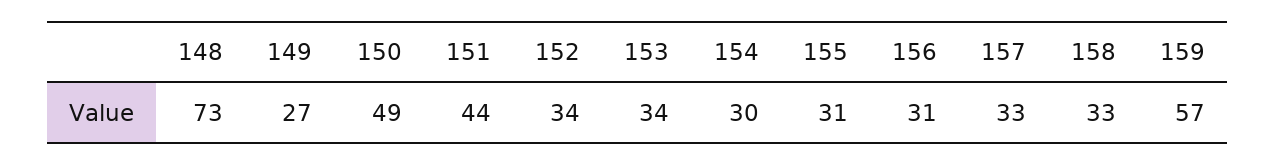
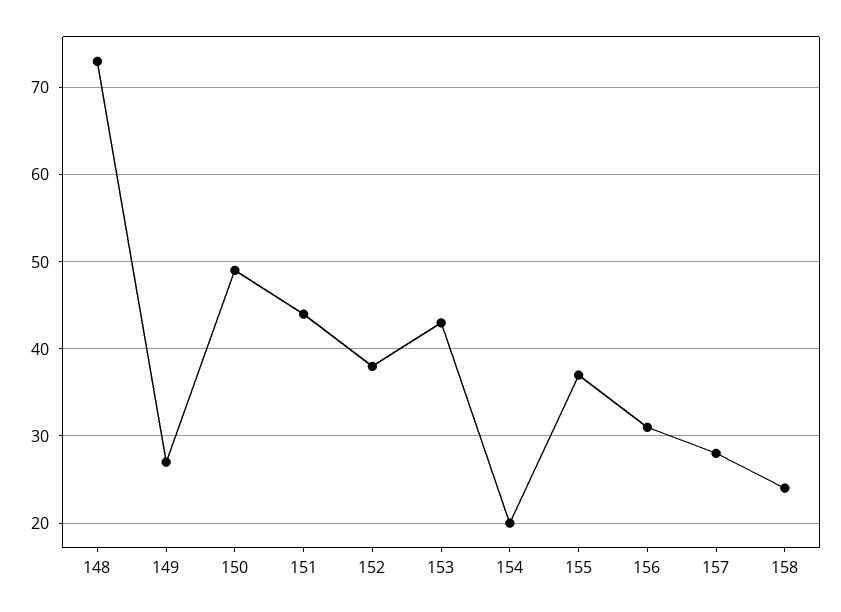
152: 34 -> 38
153: 34 -> 43
154: 30 -> 20
155: 31 -> 37
157: 33 -> 28
158: 33 -> 24
159: 57 -> none

